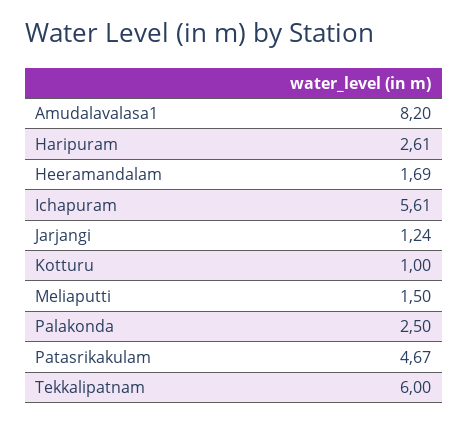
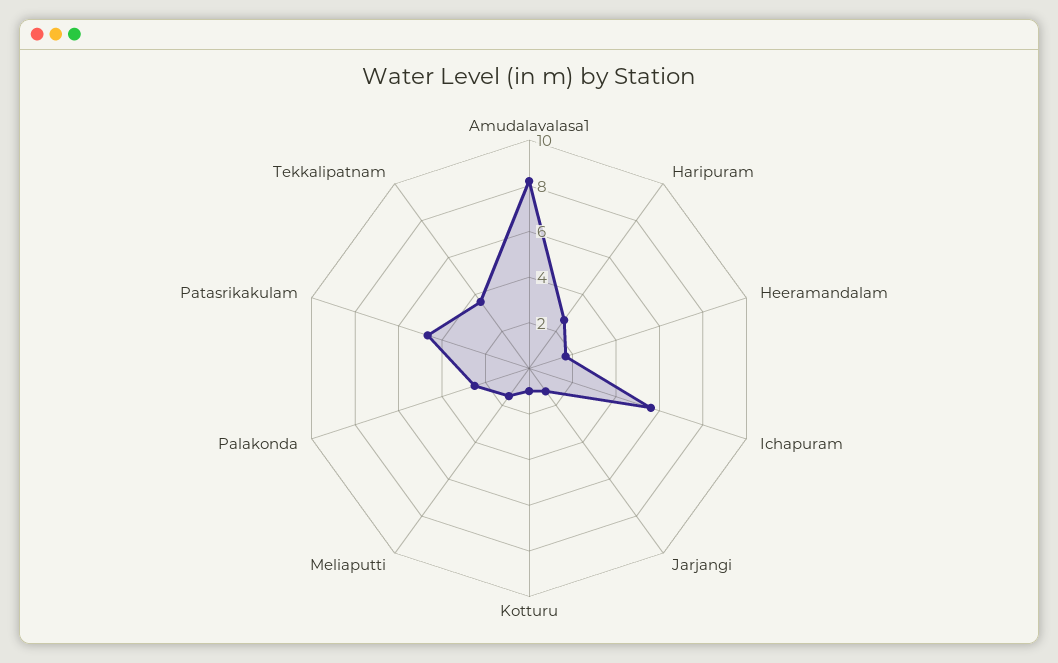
Tekkalipatnam: 6 -> 3.5

